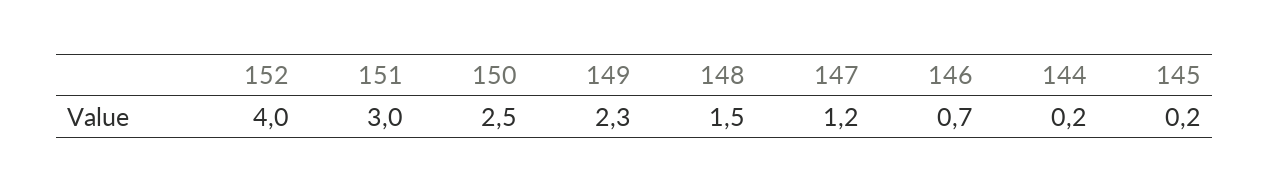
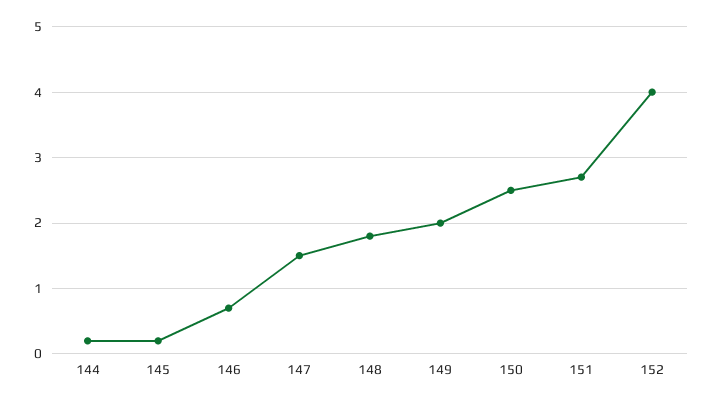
151: 3 -> 2.7
149: 2.3 -> 2
148: 1.5 -> 1.8
147: 1.2 -> 1.5

